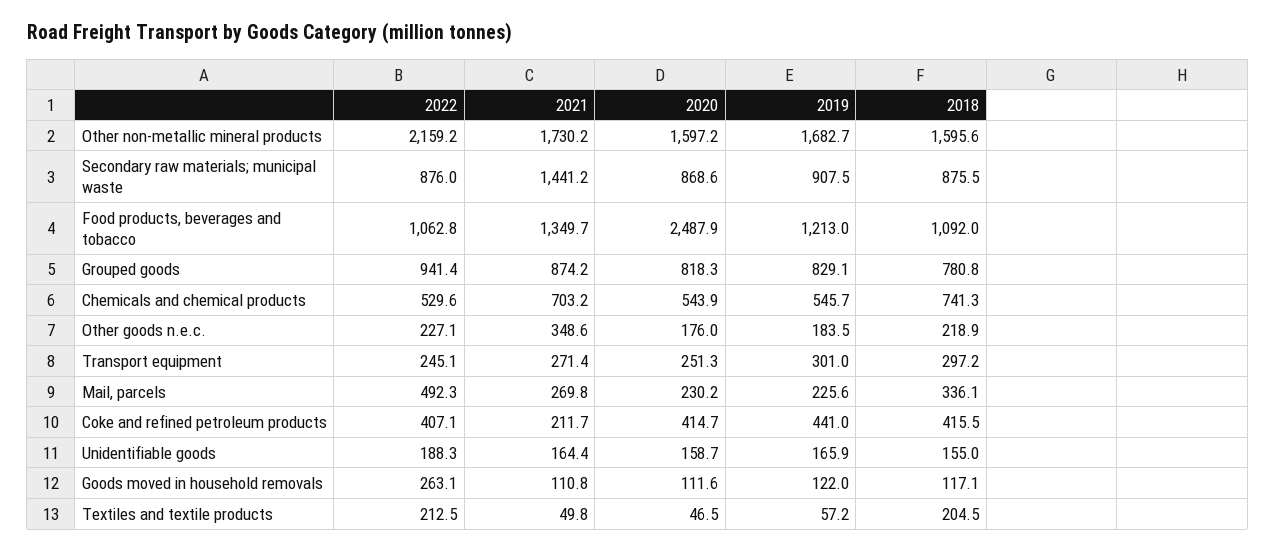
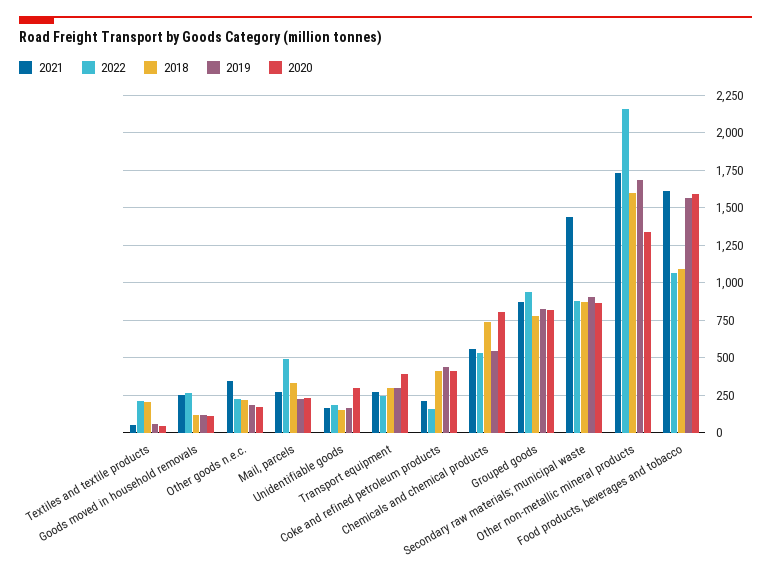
2020, Other non-metallic mineral products: 1597.2 -> 1350
2021, Food products, beverages and tobacco: 1349.7 -> 1600
2020, Food products, beverages and tobacco: 2487.9 -> 1600
2019, Food products, beverages and tobacco: 1213 -> 1550
2021, Chemicals and chemical products: 703.2 -> 550
2020, Chemicals and chemical products: 543.9 -> 800
2020, Transport equipment: 251.3 -> 400
2022, Coke and refined petroleum products: 407.1 -> 150
2020, Unidentifiable goods: 158.7 -> 300
2021, Goods moved in household removals: 110.8 -> 250

